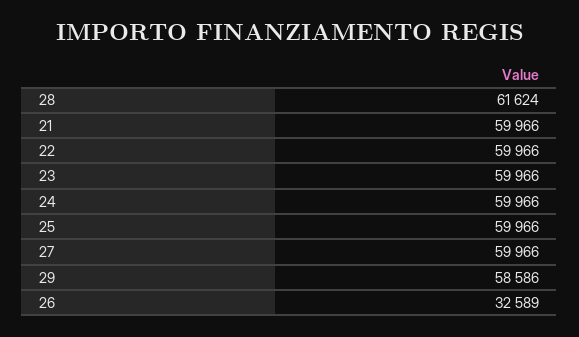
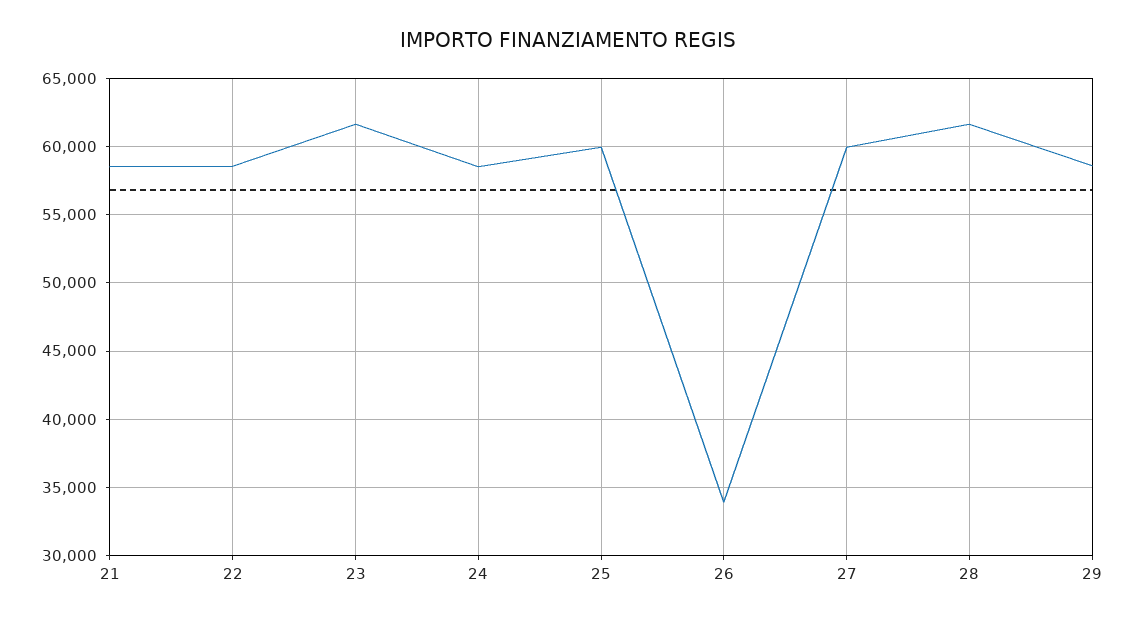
21: 59966 -> 58500
22: 59966 -> 58500
23: 59966 -> 61500
24: 59966 -> 58500
26: 32589 -> 34000

